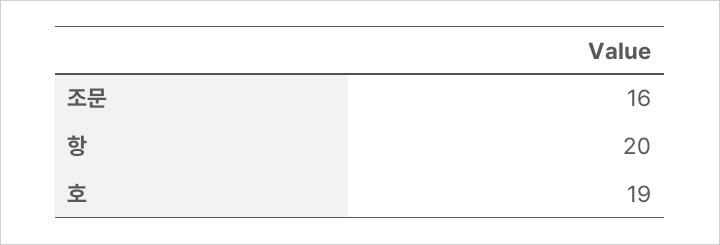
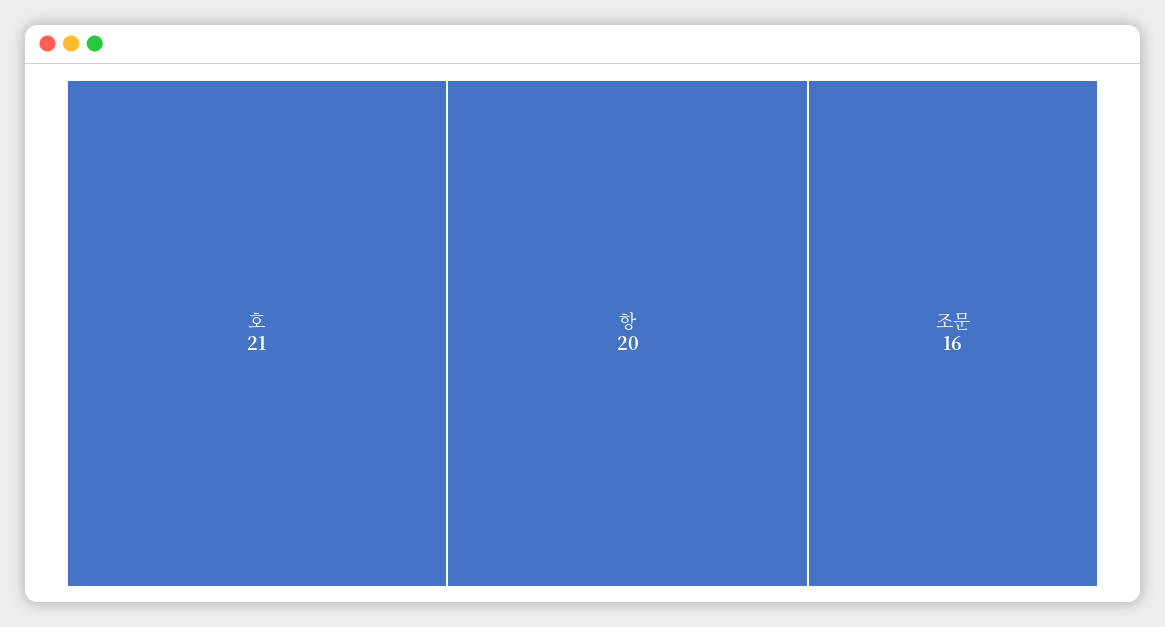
호: 19 -> 21

